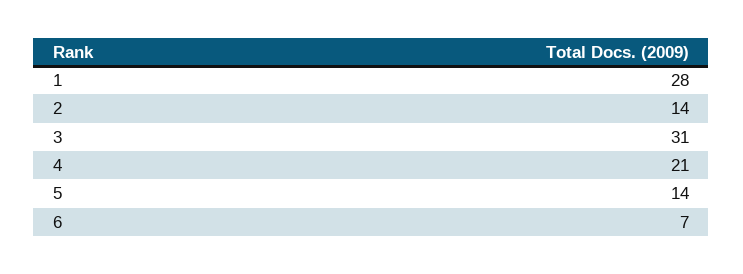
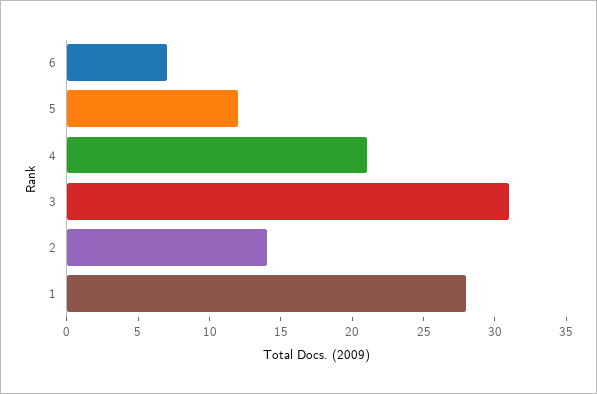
5: 14 -> 12

